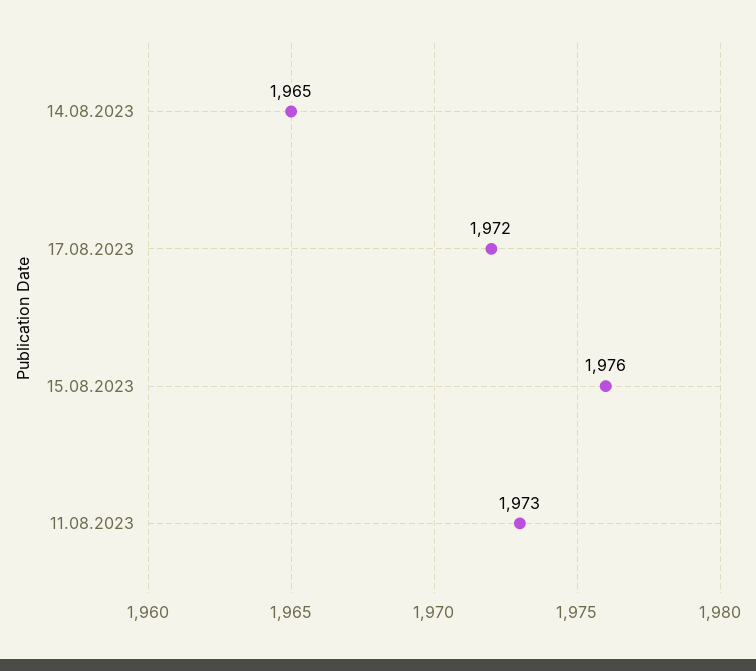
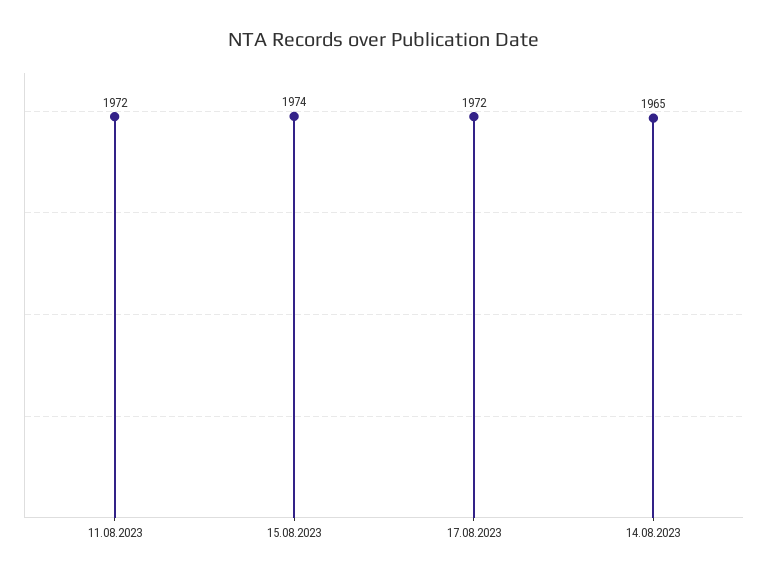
15.08.2023: 1976 -> 1974
11.08.2023: 1973 -> 1972

